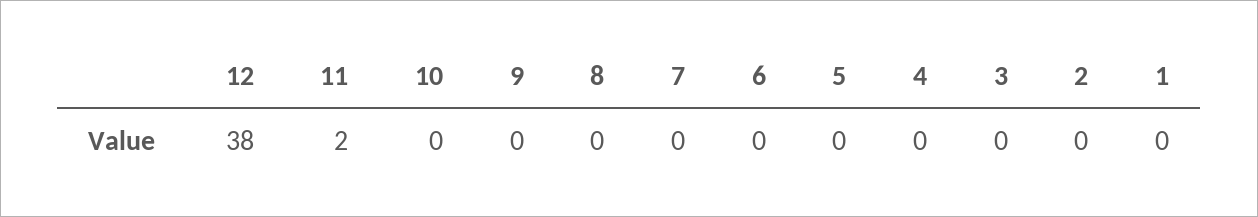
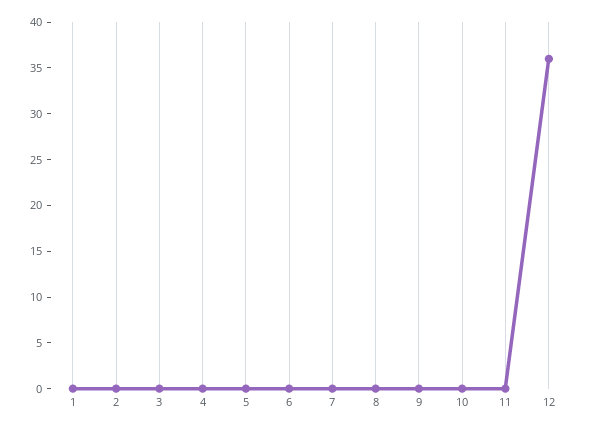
12: 38 -> 36
11: 2 -> 0

